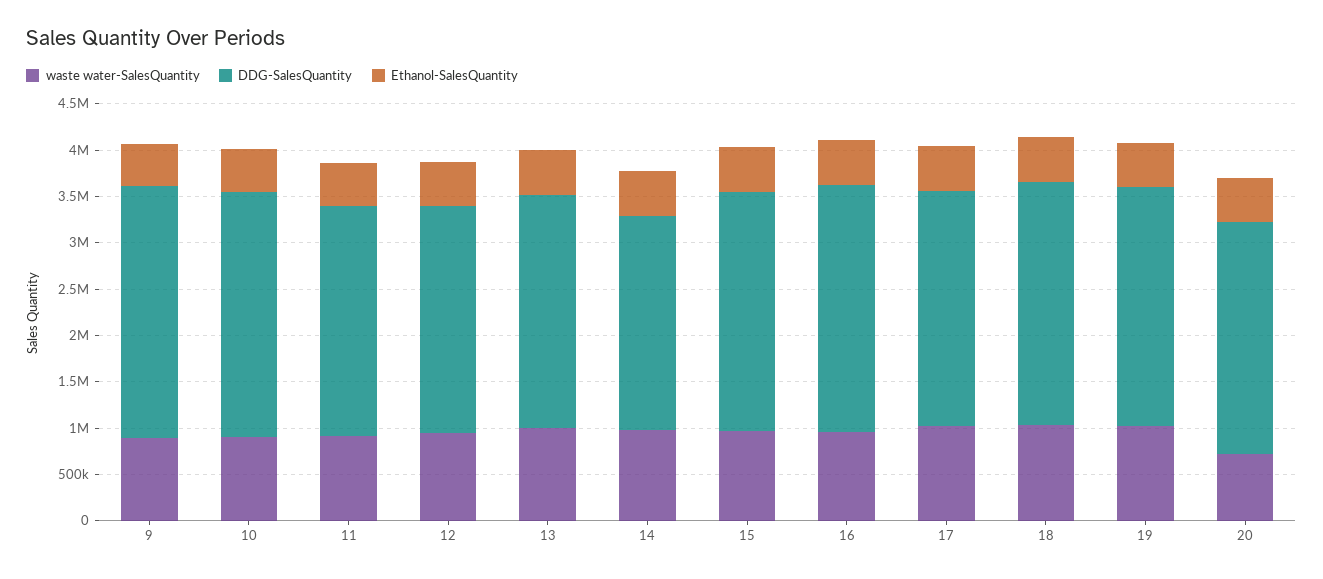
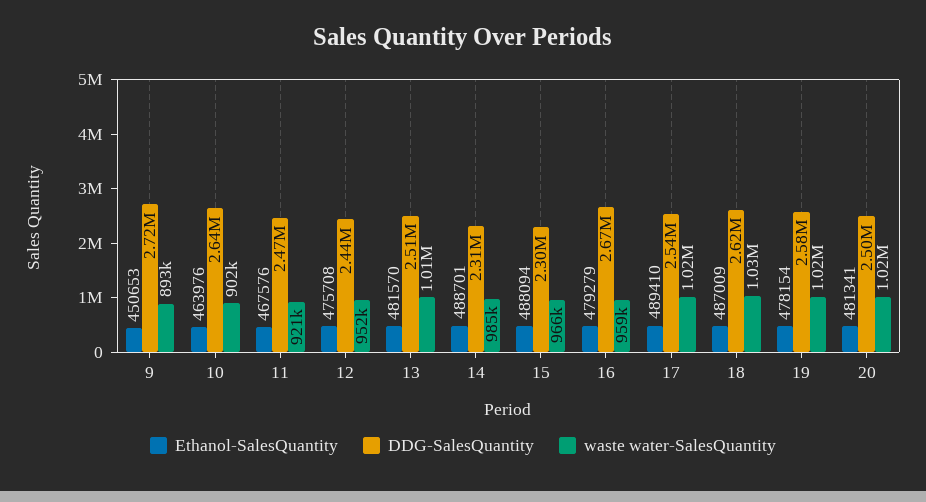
DDG-SalesQuantity, 15: 2600000 -> 2300000
waste water-SalesQuantity, 20: 700000 -> 1020000

